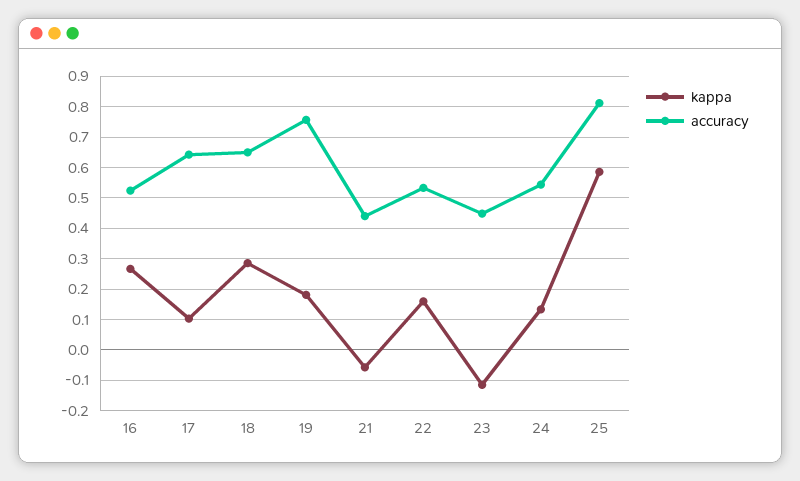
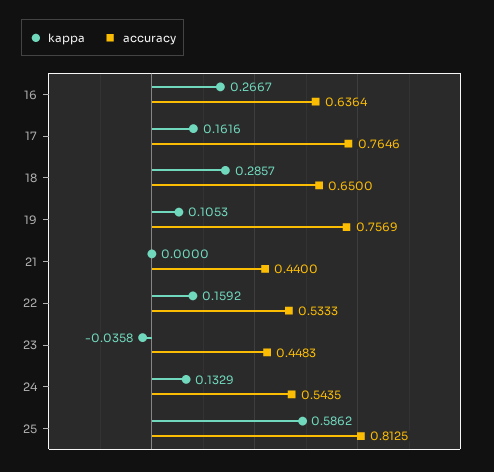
accuracy, 16: 0.52 -> 0.6364
kappa, 17: 0.1 -> 0.1616
accuracy, 17: 0.64 -> 0.7646
kappa, 19: 0.18 -> 0.1053
kappa, 21: -0.06 -> 0
kappa, 23: -0.12 -> -0.0358

